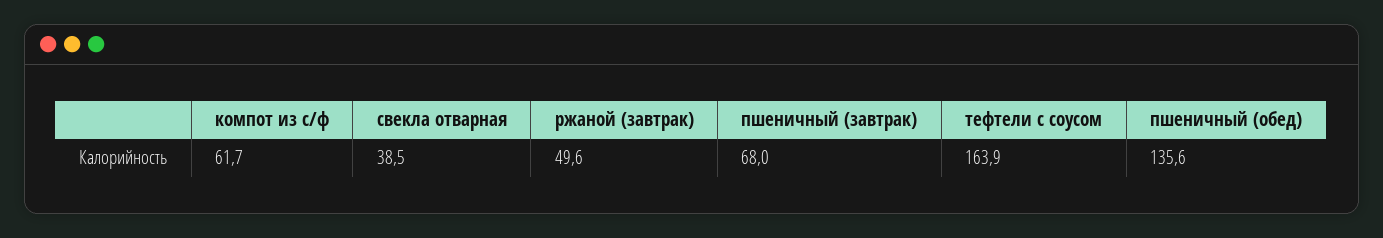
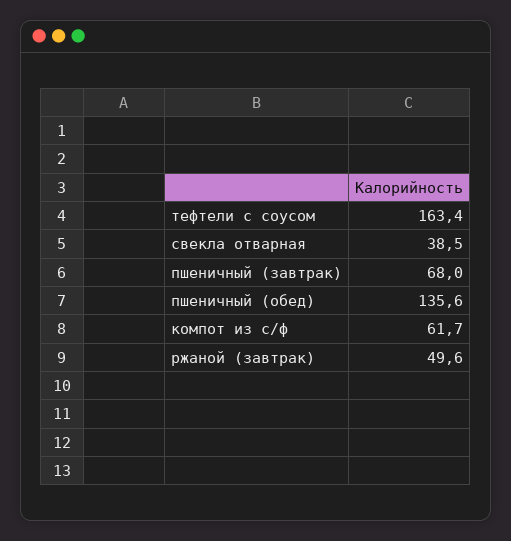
тефтели с соусом: 163.9 -> 163.4

